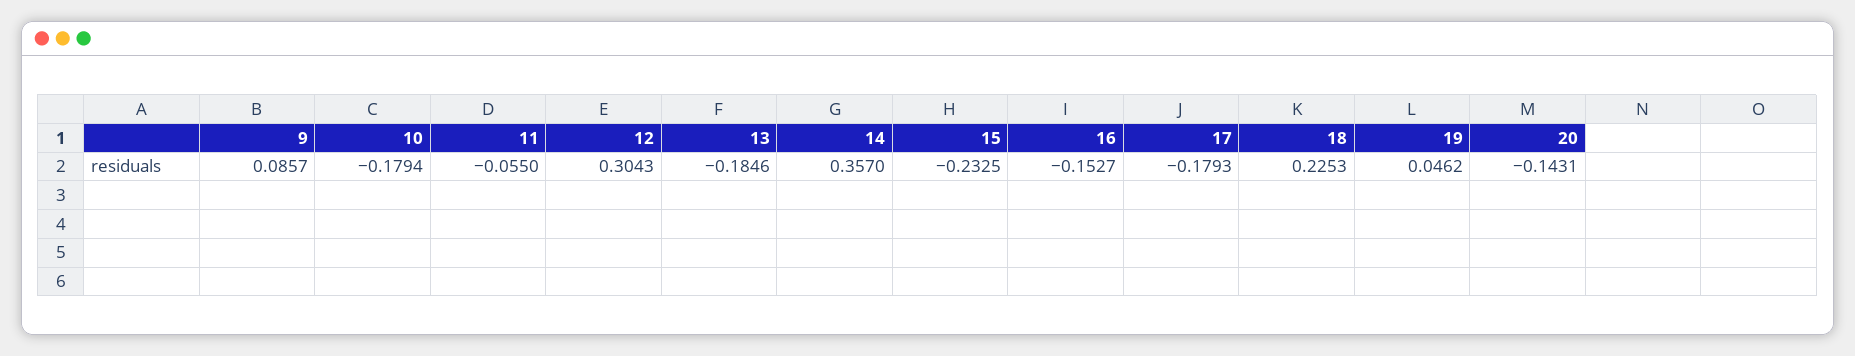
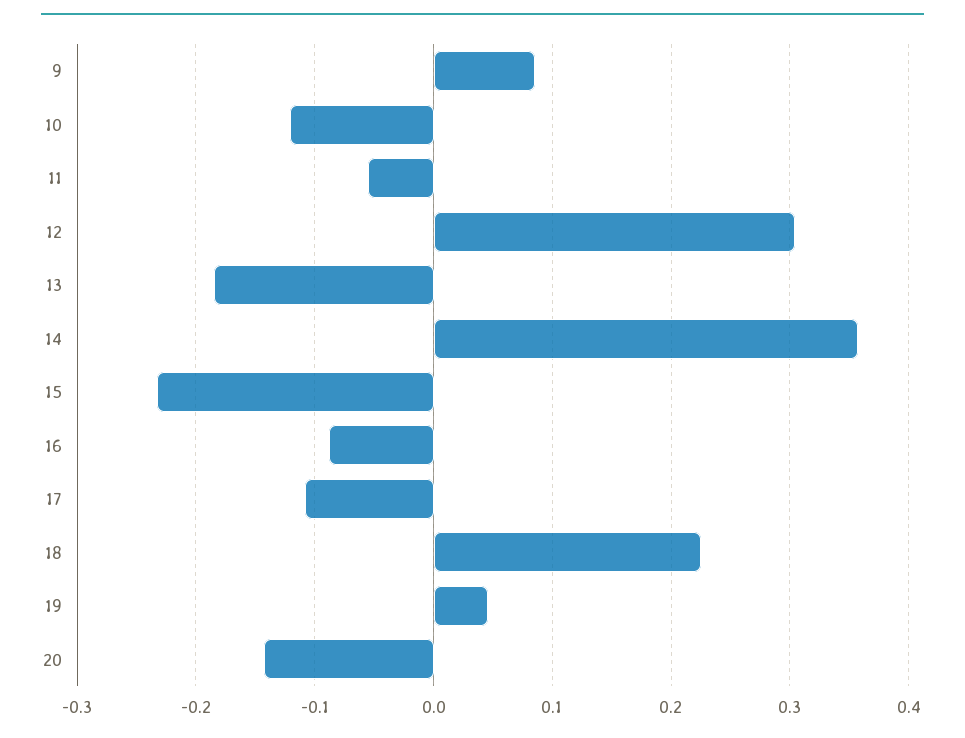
10: -0.1794 -> -0.12
16: -0.1527 -> -0.09
17: -0.1793 -> -0.11

